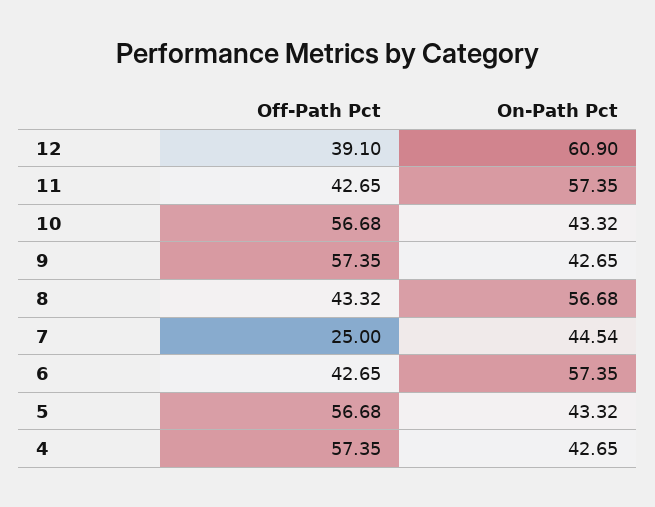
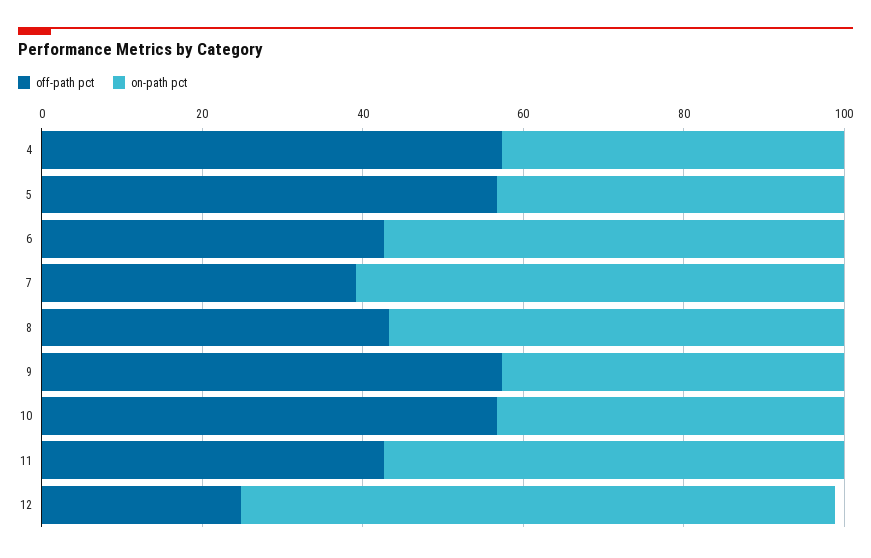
Off-Path Pct, 12: 39.1 -> 25
On-Path Pct, 12: 60.9 -> 75
Off-Path Pct, 7: 25 -> 40
On-Path Pct, 7: 44.54 -> 60

